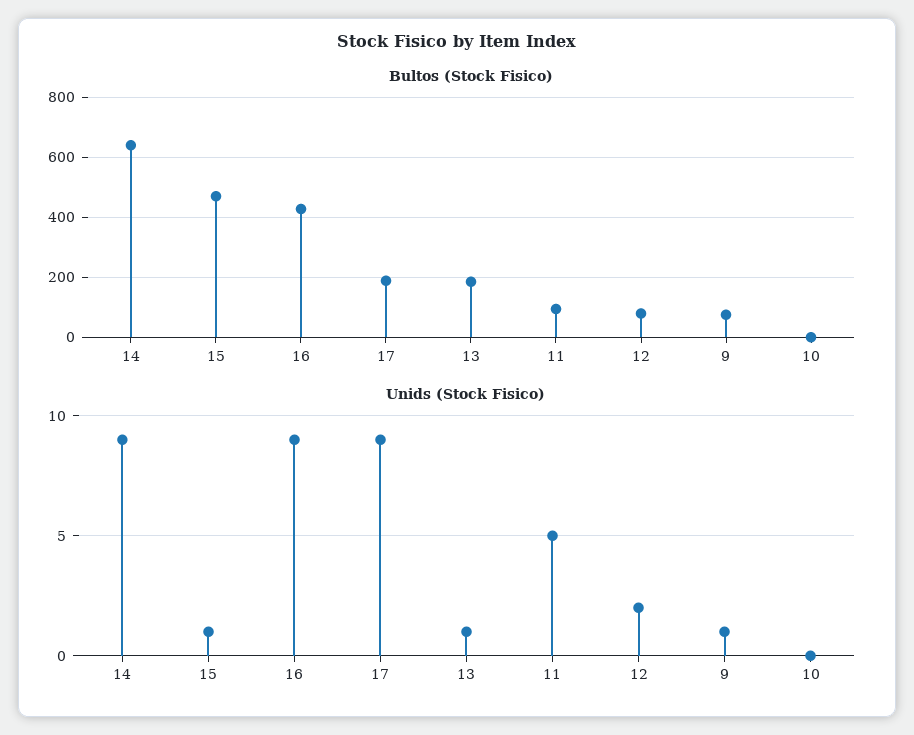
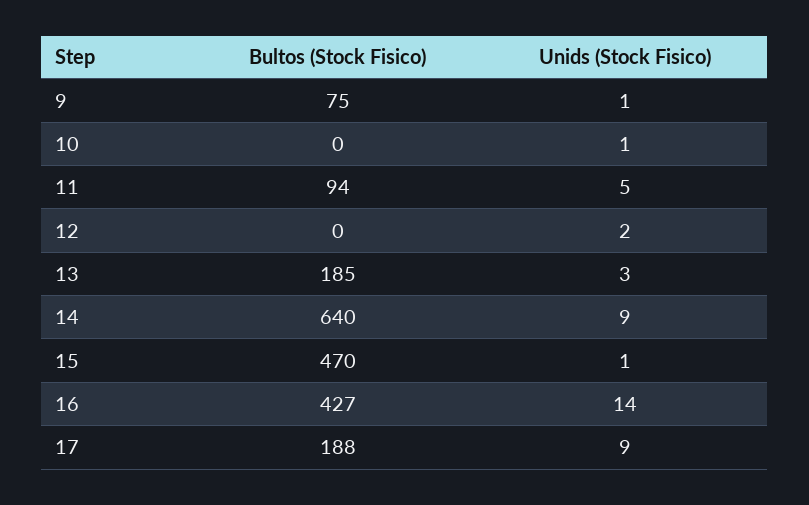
Bultos (Stock Fisico), 12: 80 -> 0
Unids (Stock Fisico), 16: 9 -> 14
Unids (Stock Fisico), 13: 1 -> 3
Unids (Stock Fisico), 10: 0 -> 1

